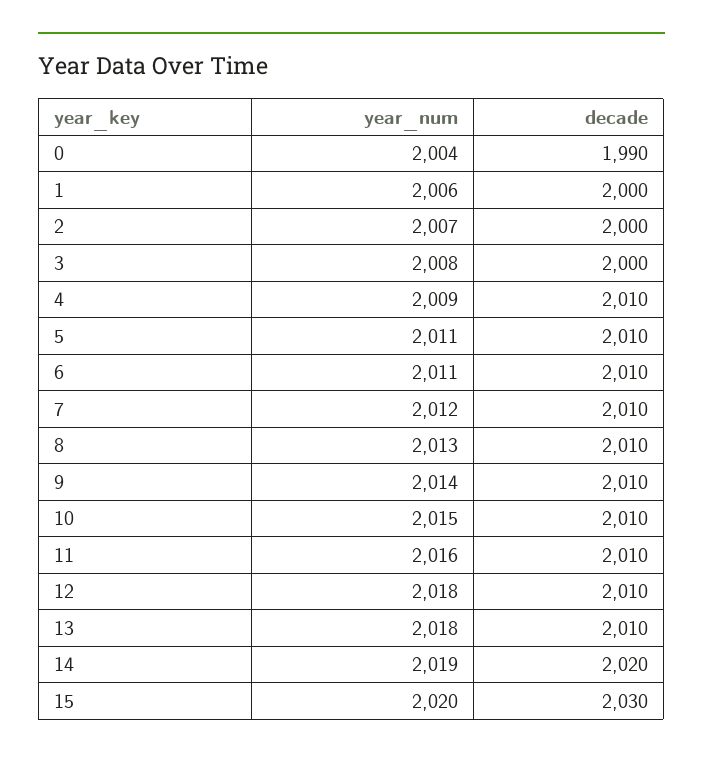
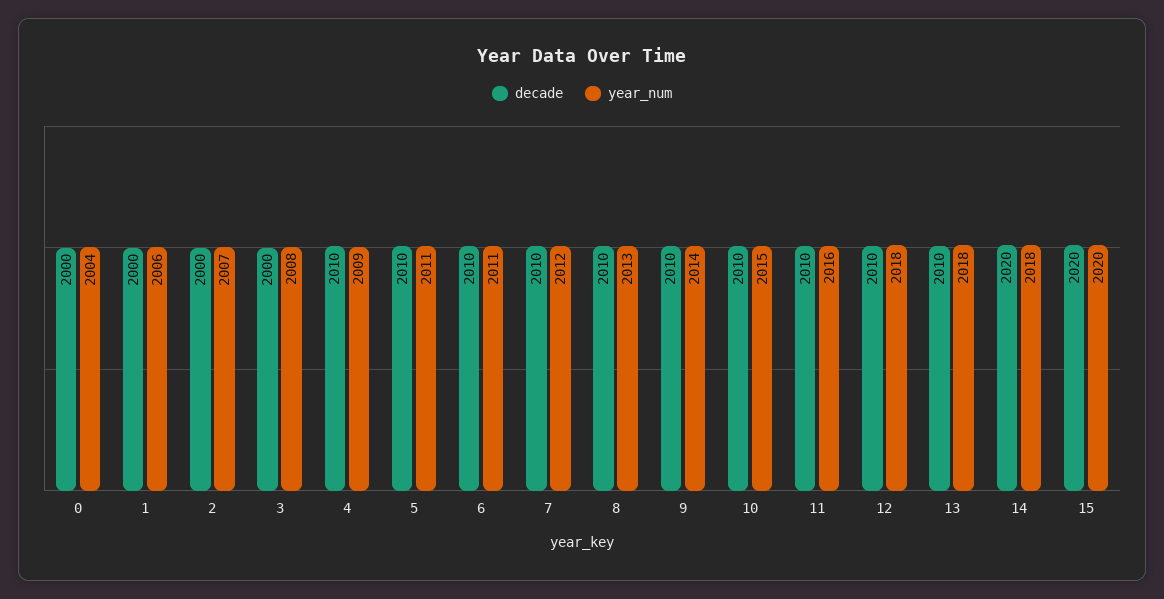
decade, 0: 1990 -> 2000
year_num, 14: 2019 -> 2018
decade, 15: 2030 -> 2020

